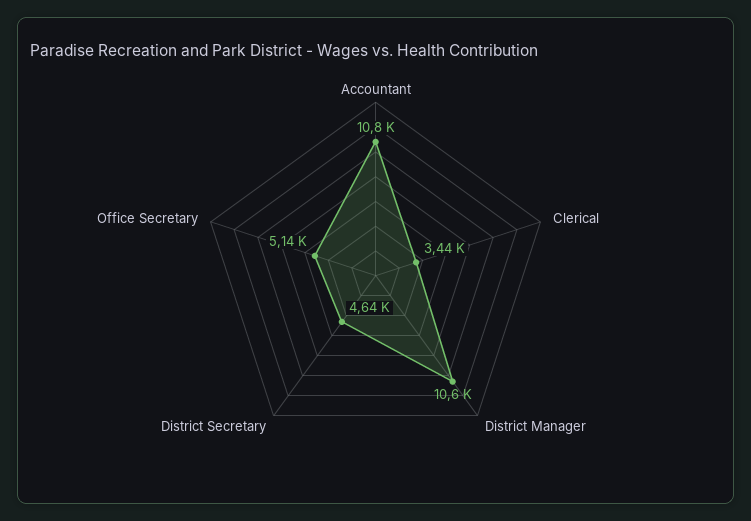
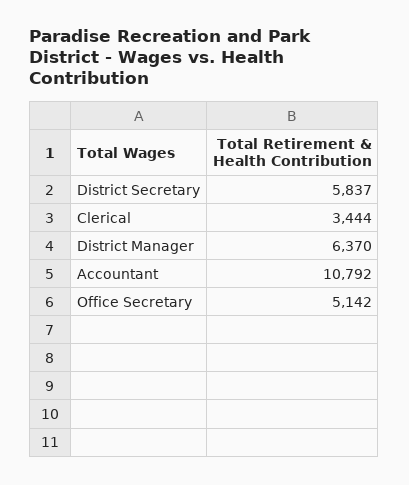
District Manager: 10600 -> 6370
District Secretary: 4640 -> 5837

